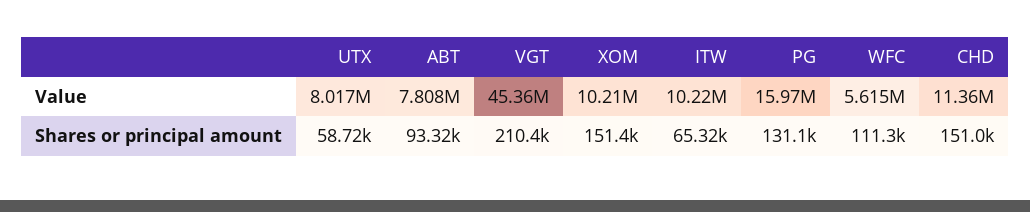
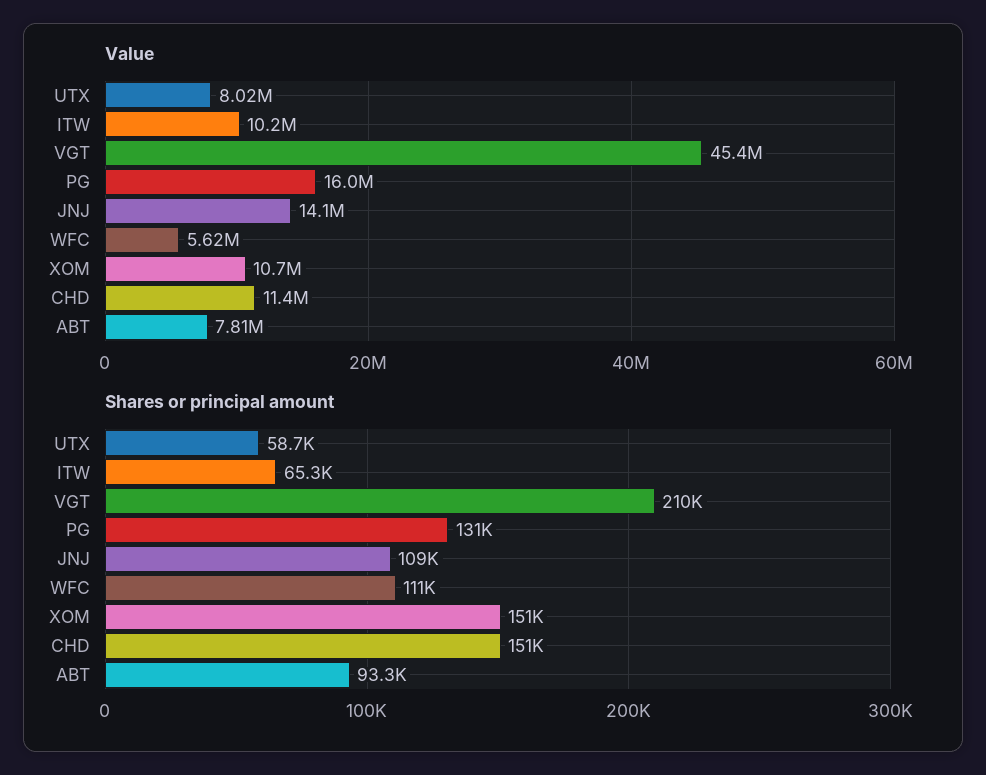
Value, XOM: 10210000 -> 10700000
Value, JNJ: none -> 14100000
Shares or principal amount, JNJ: none -> 109000

